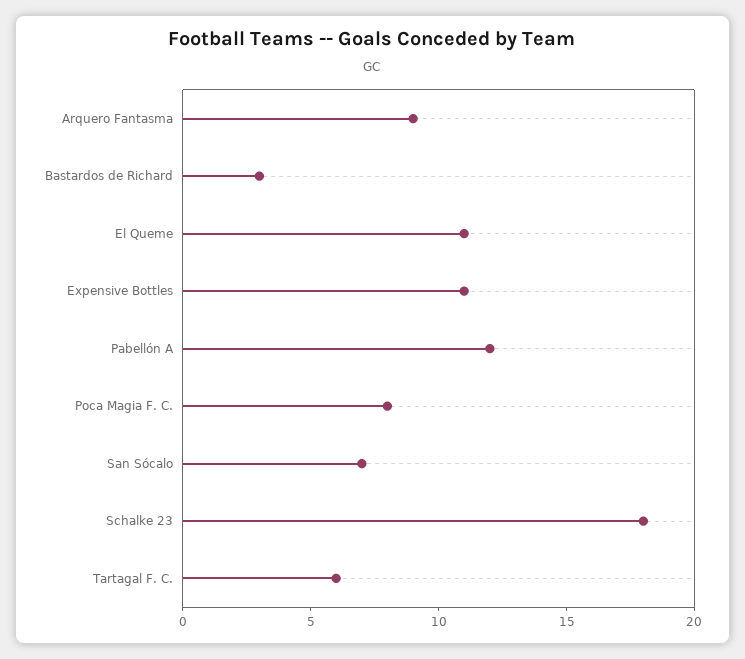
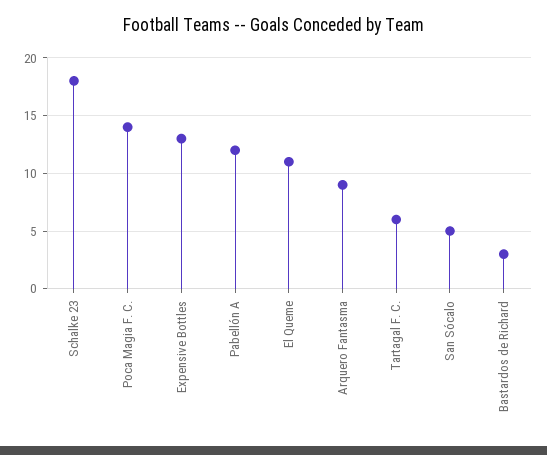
Expensive Bottles: 11 -> 13
Poca Magia F. C.: 8 -> 14
San Sócalo: 7 -> 5

